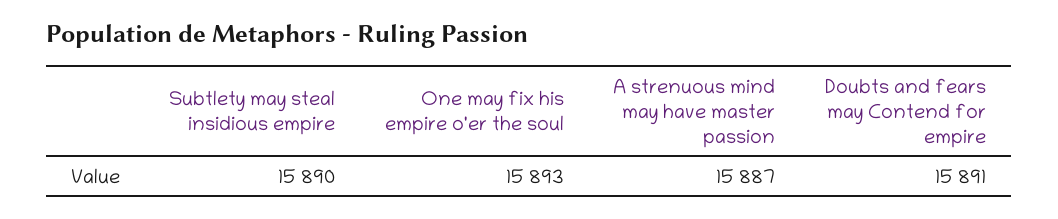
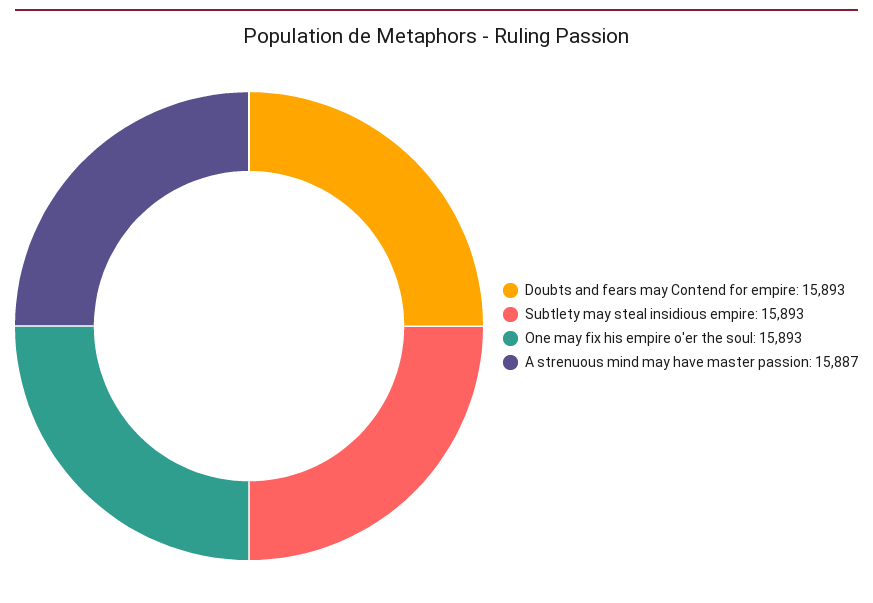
Subtlety may steal insidious empire: 15890 -> 15893
Doubts and fears may Contend for empire: 15891 -> 15893

